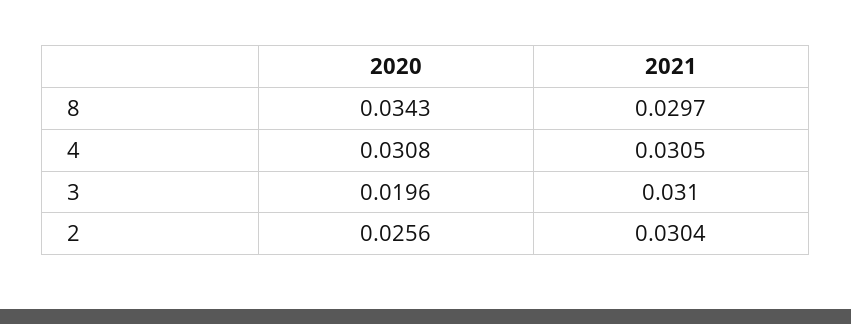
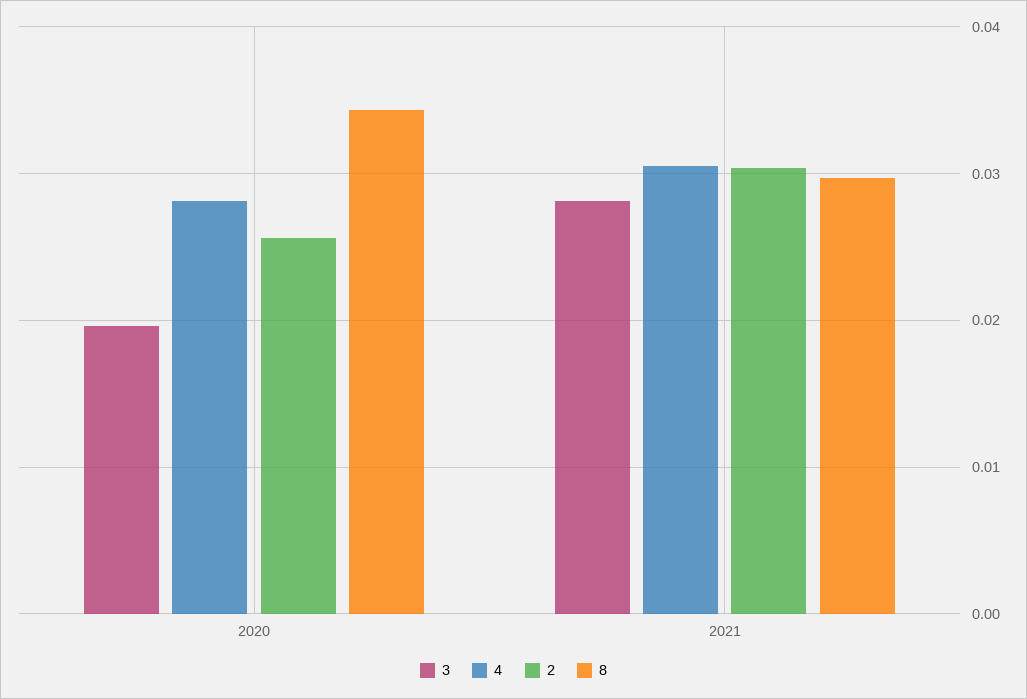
4, 2020: 0.0308 -> 0.028
3, 2021: 0.031 -> 0.028

